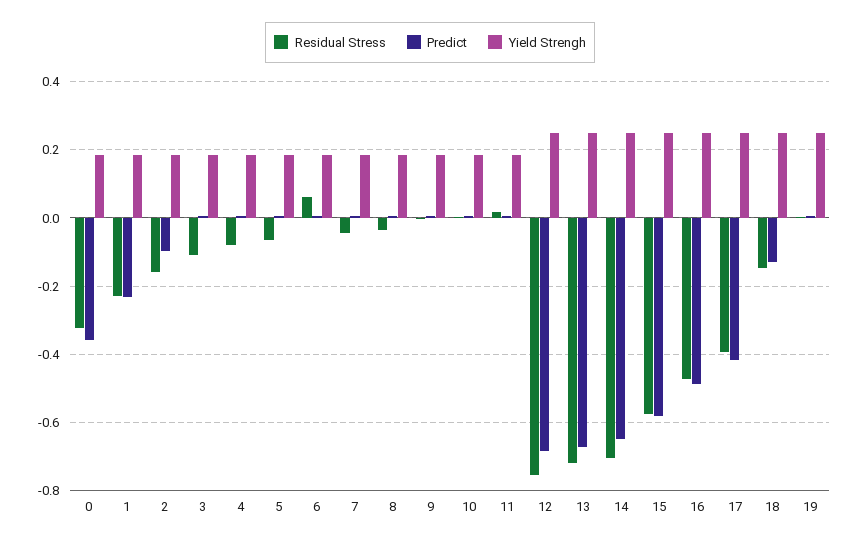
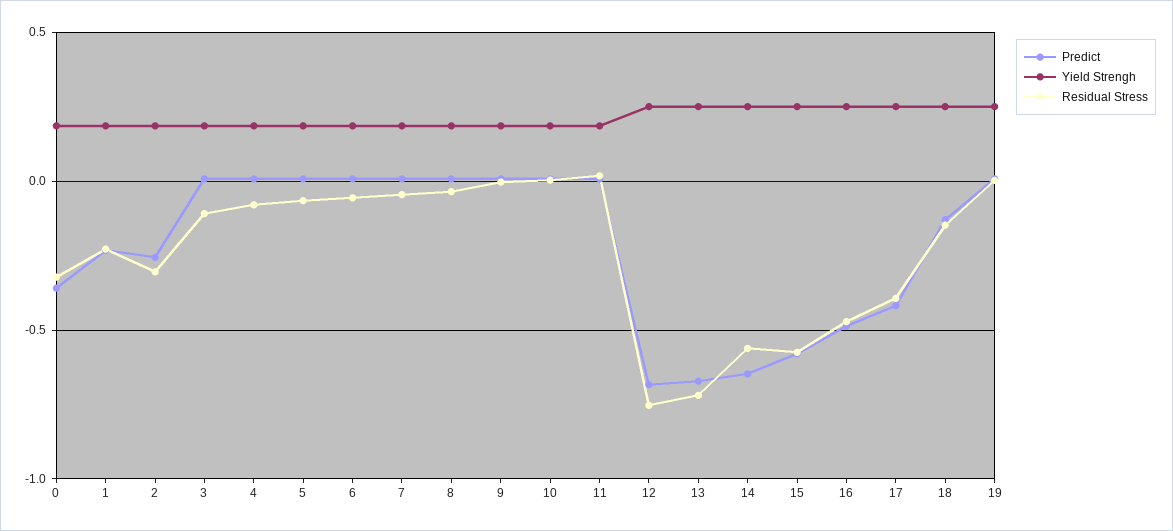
Residual Stress, 2: -0.16 -> -0.3
Predict, 2: -0.1 -> -0.25
Residual Stress, 6: 0.06 -> -0.05
Residual Stress, 14: -0.7 -> -0.55

